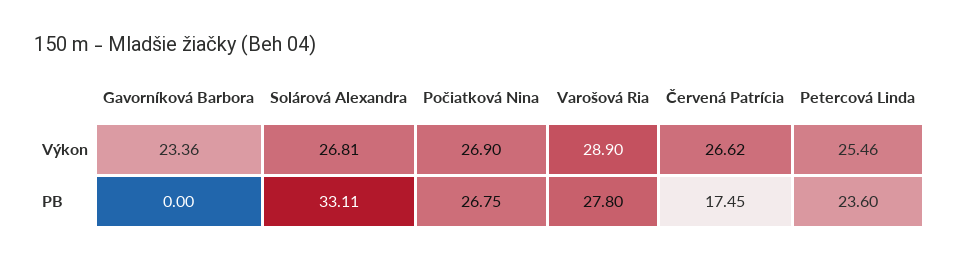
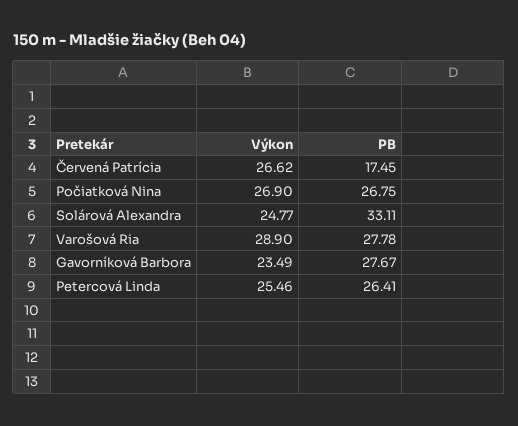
Gavorníková Barbora, Výkon: 23.36 -> 23.49
Solárová Alexandra, Výkon: 26.81 -> 24.77
Gavorníková Barbora, PB: 0 -> 27.67
Varošová Ria, PB: 27.8 -> 27.78
Petercová Linda, PB: 23.6 -> 26.41

